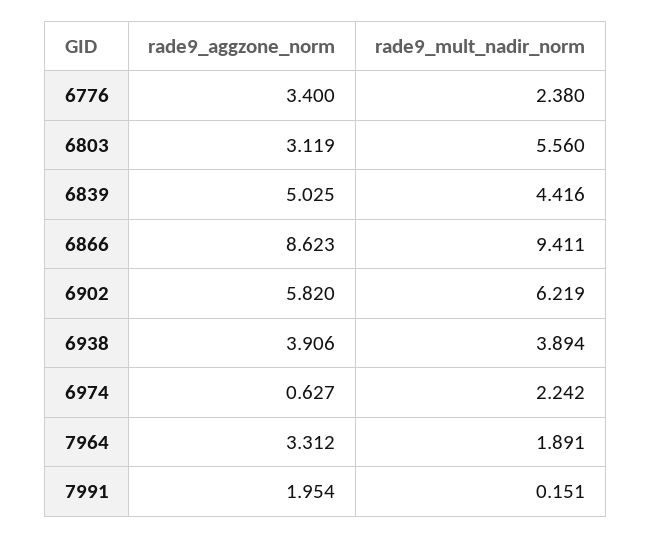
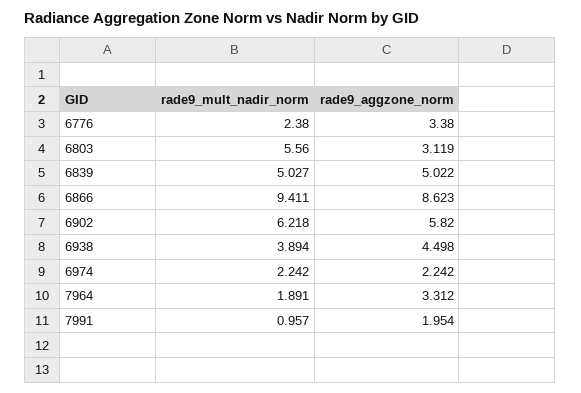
rade9_aggzone_norm, 6776: 3.4 -> 3.38
rade9_aggzone_norm, 6839: 5.025 -> 5.022
rade9_mult_nadir_norm, 6839: 4.416 -> 5.027
rade9_mult_nadir_norm, 6902: 6.219 -> 6.218
rade9_aggzone_norm, 6938: 3.906 -> 4.498
rade9_aggzone_norm, 6974: 0.627 -> 2.242
rade9_mult_nadir_norm, 7991: 0.151 -> 0.957

